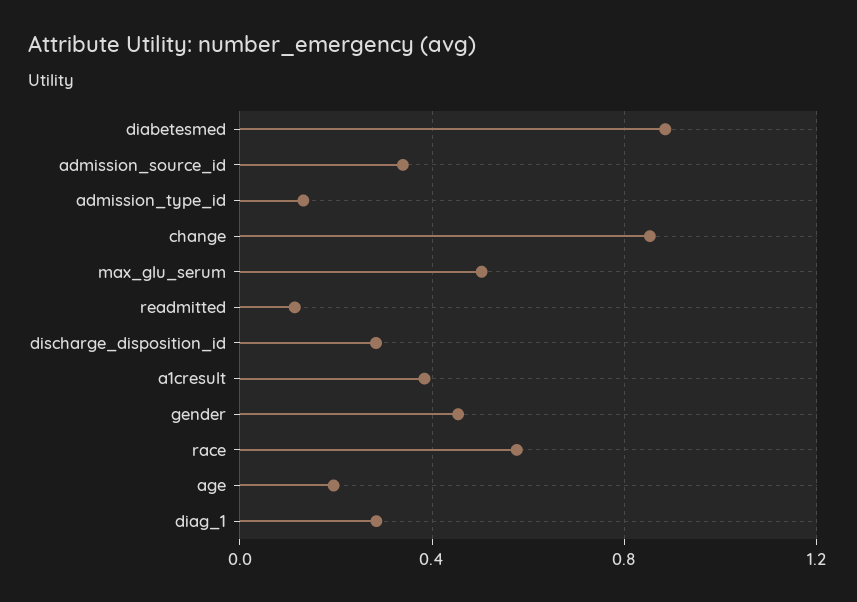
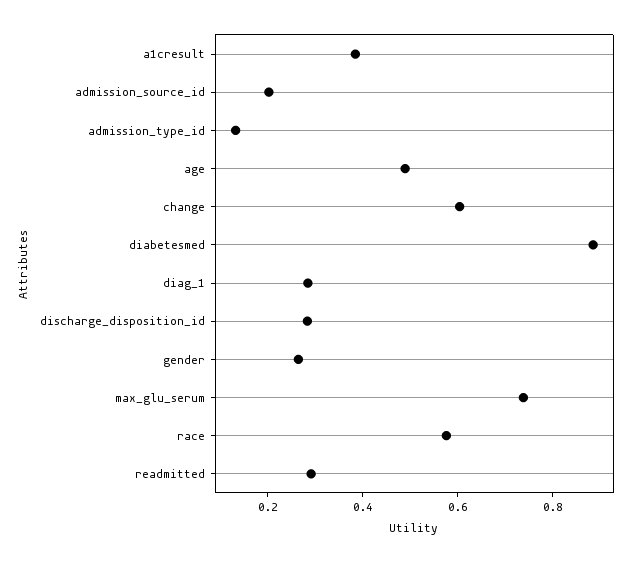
admission_source_id: 0.35 -> 0.2
change: 0.85 -> 0.6
max_glu_serum: 0.5 -> 0.75
readmitted: 0.1 -> 0.3
gender: 0.45 -> 0.25
age: 0.2 -> 0.5

